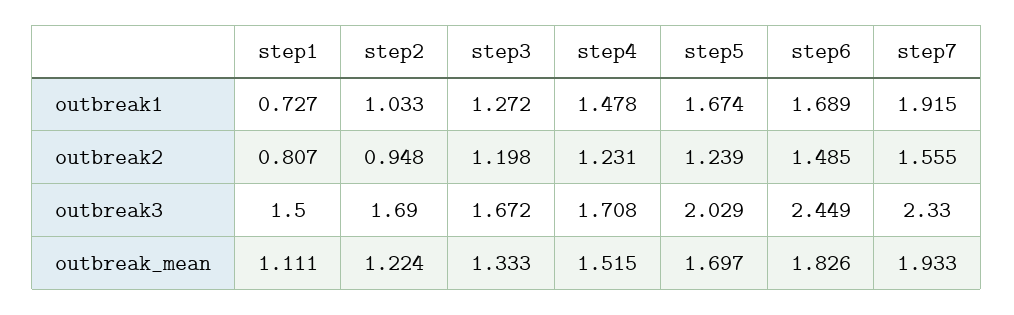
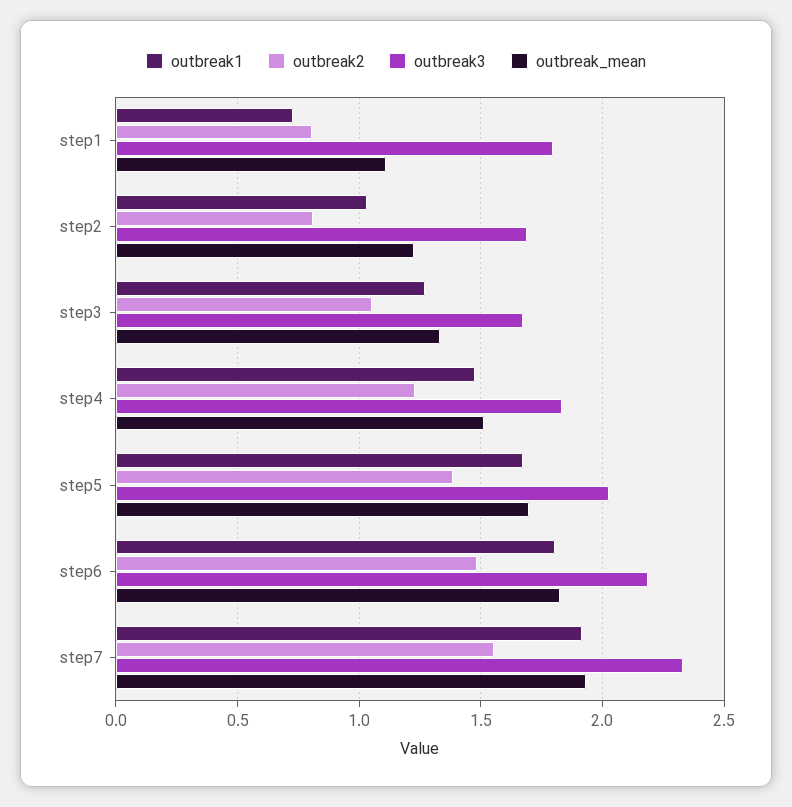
outbreak1, step6: 1.689 -> 1.8
outbreak2, step2: 0.948 -> 0.8
outbreak2, step3: 1.198 -> 1.05
outbreak2, step5: 1.239 -> 1.4
outbreak3, step1: 1.5 -> 1.8
outbreak3, step4: 1.708 -> 1.85
outbreak3, step6: 2.449 -> 2.2

